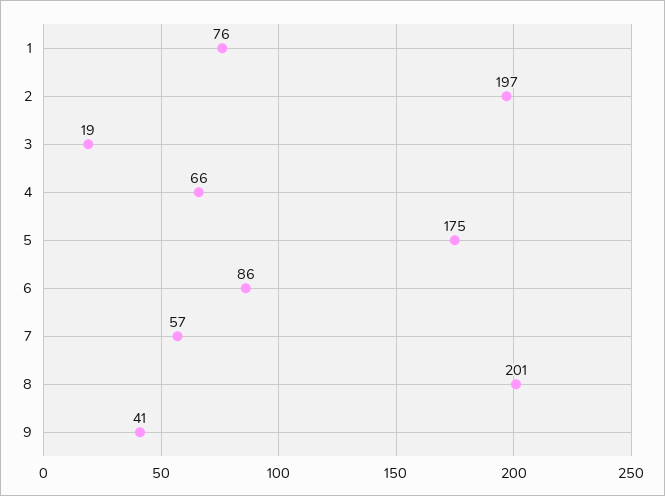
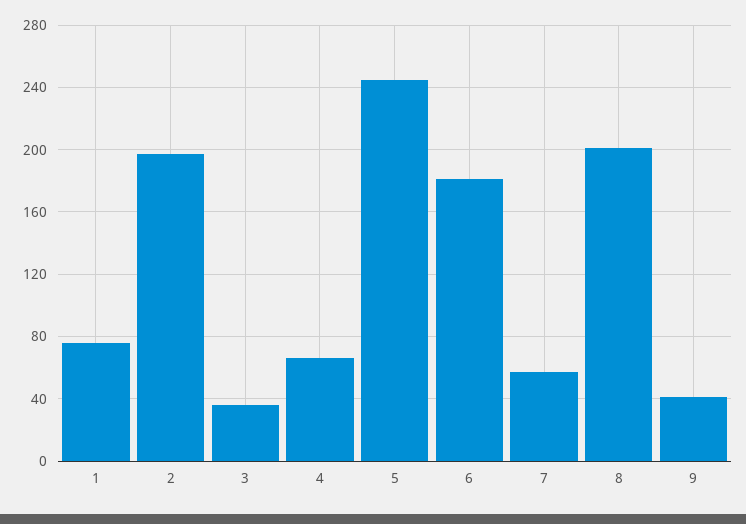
3: 19 -> 35
5: 175 -> 245
6: 86 -> 180

